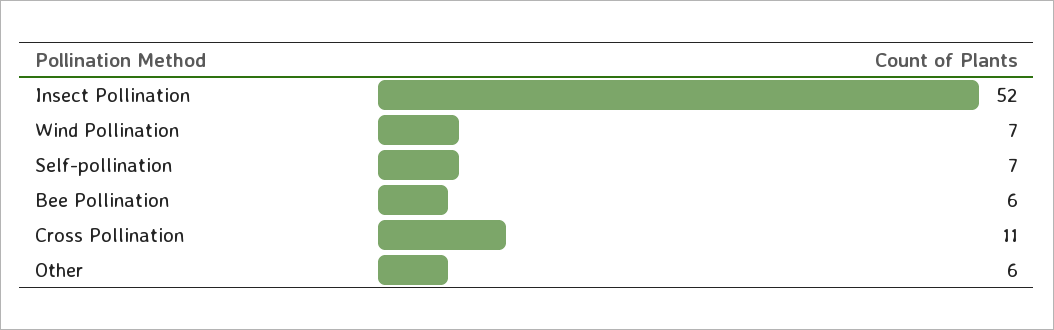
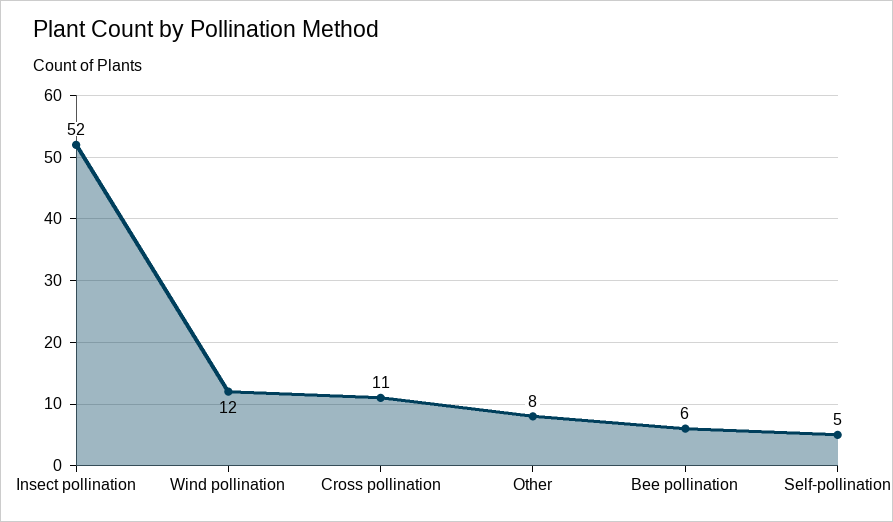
Wind Pollination: 7 -> 12
Self-pollination: 7 -> 5
Other: 6 -> 8

